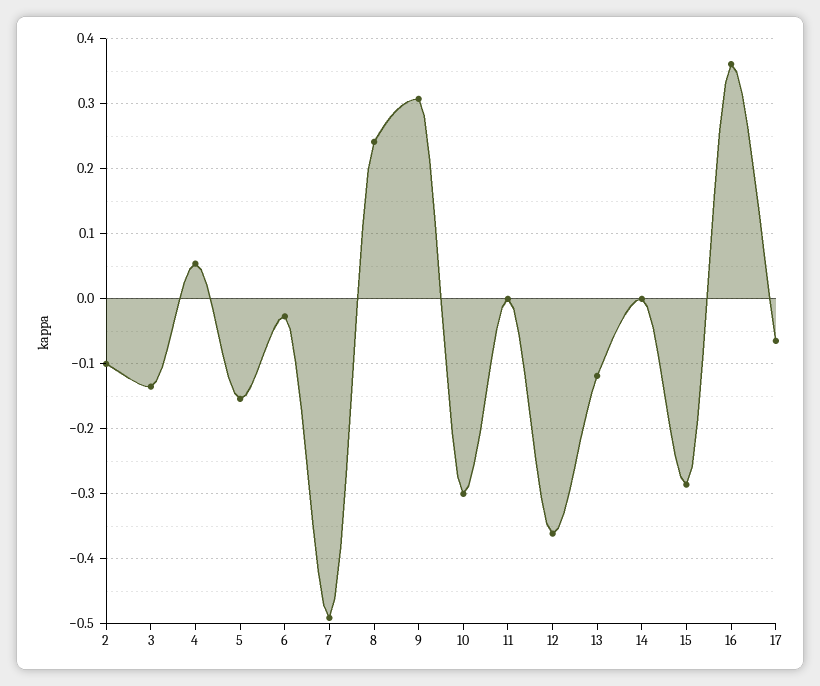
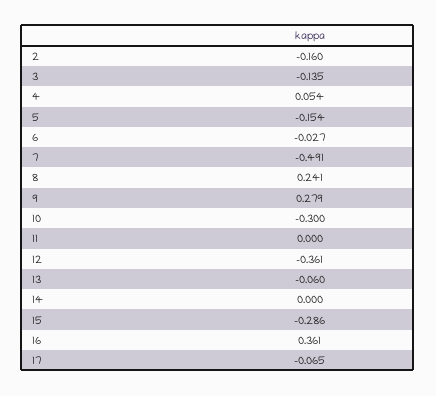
2: -0.1 -> -0.16
9: 0.31 -> 0.279
13: -0.12 -> -0.06

